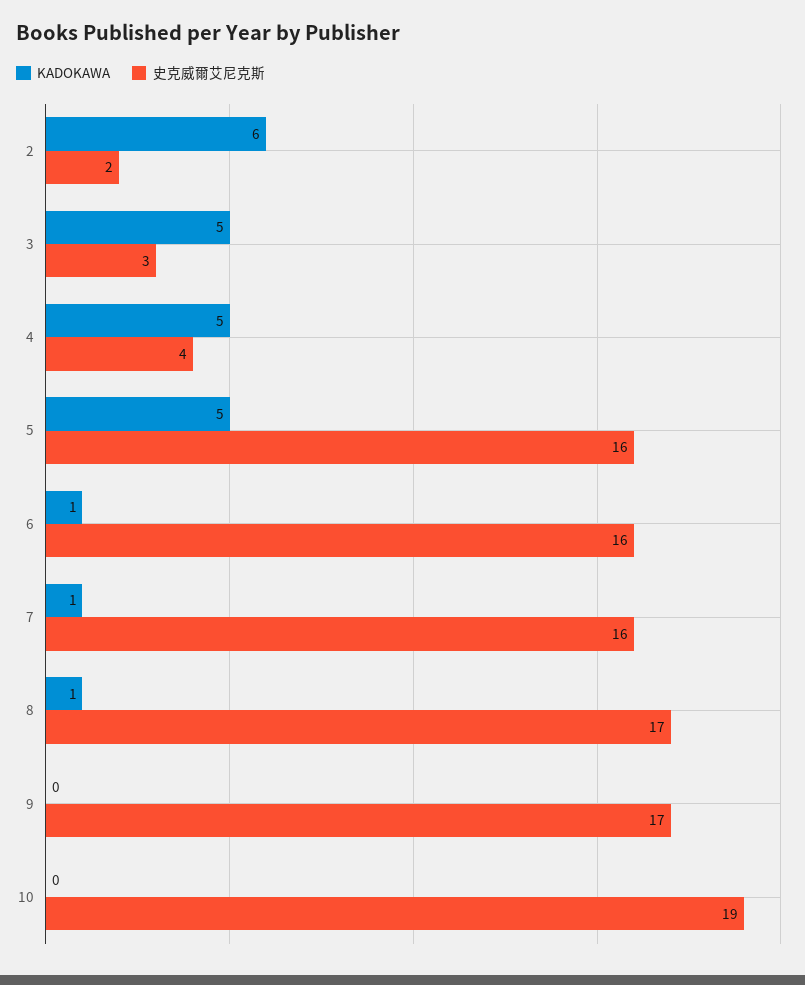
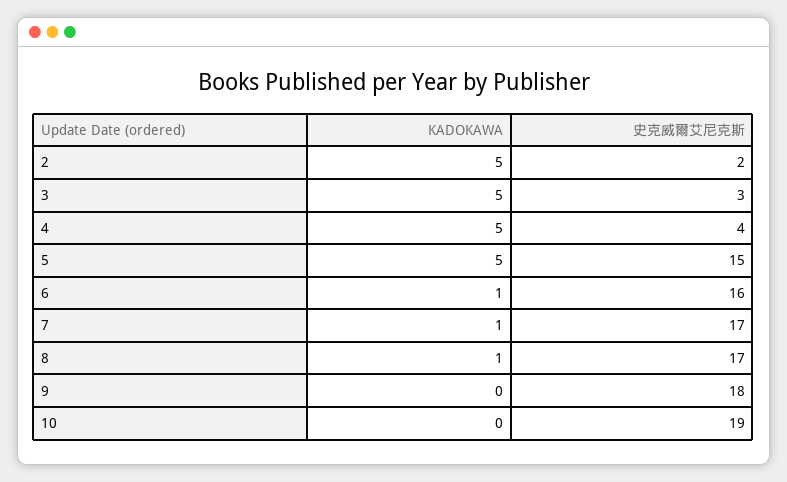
KADOKAWA, 2: 6 -> 5
史克威爾艾尼克斯, 5: 16 -> 15
史克威爾艾尼克斯, 7: 16 -> 17
史克威爾艾尼克斯, 9: 17 -> 18

